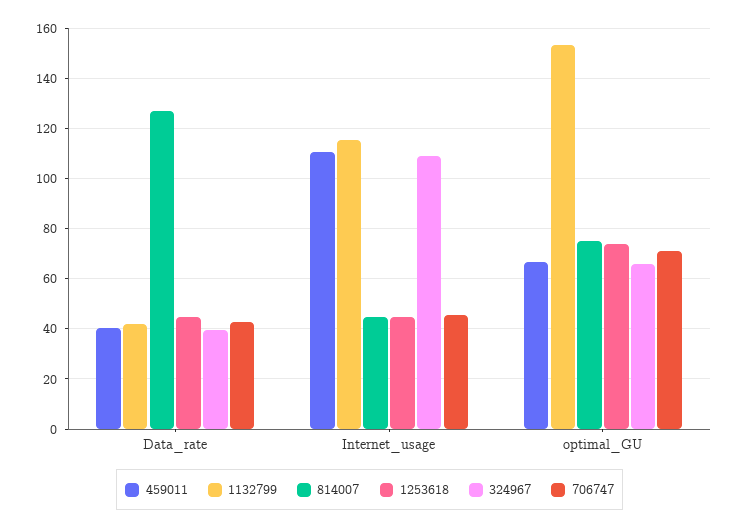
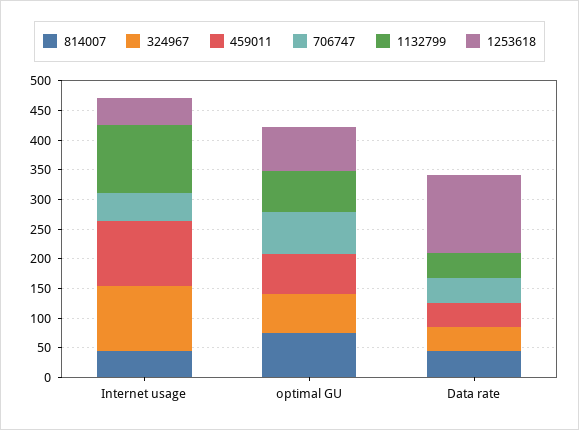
814007, Data_rate: 127.5 -> 50
1253618, Data_rate: 45 -> 125
1132799, optimal_GU: 152.5 -> 75

